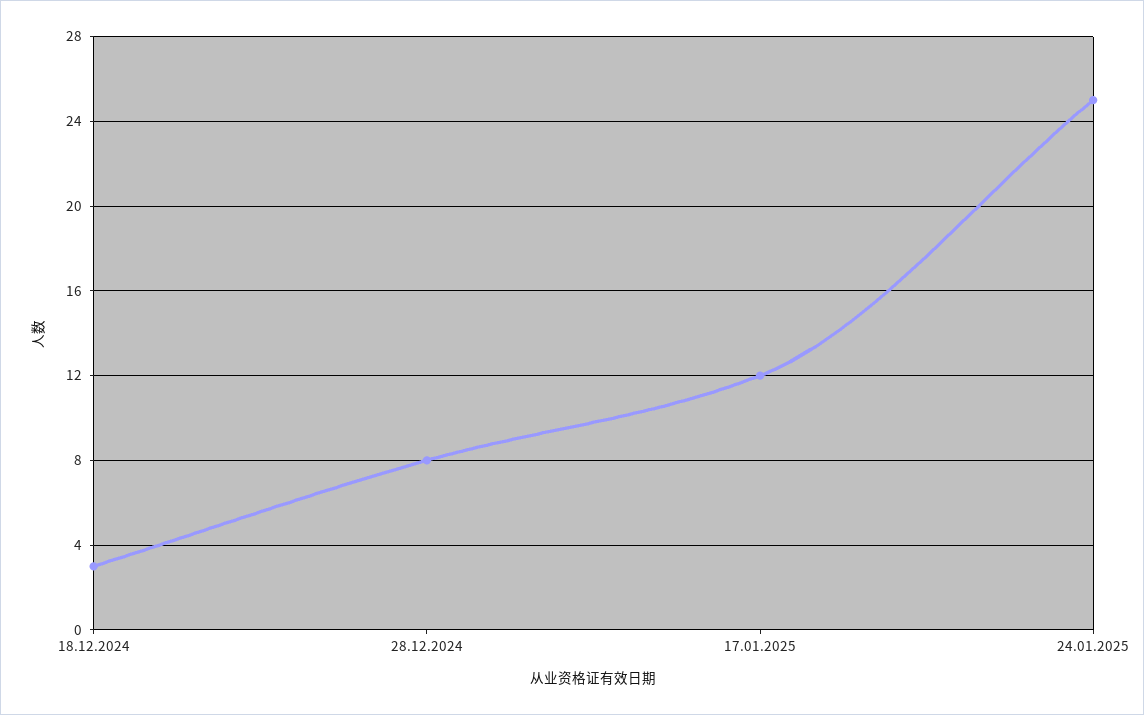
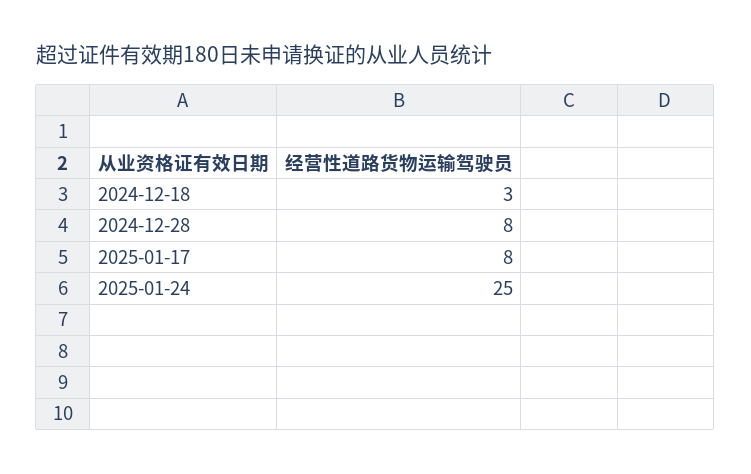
17.01.2025: 12 -> 8

